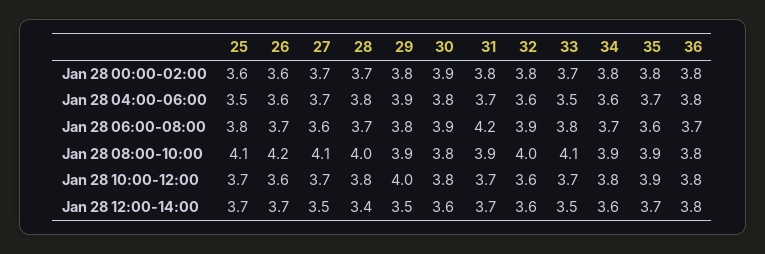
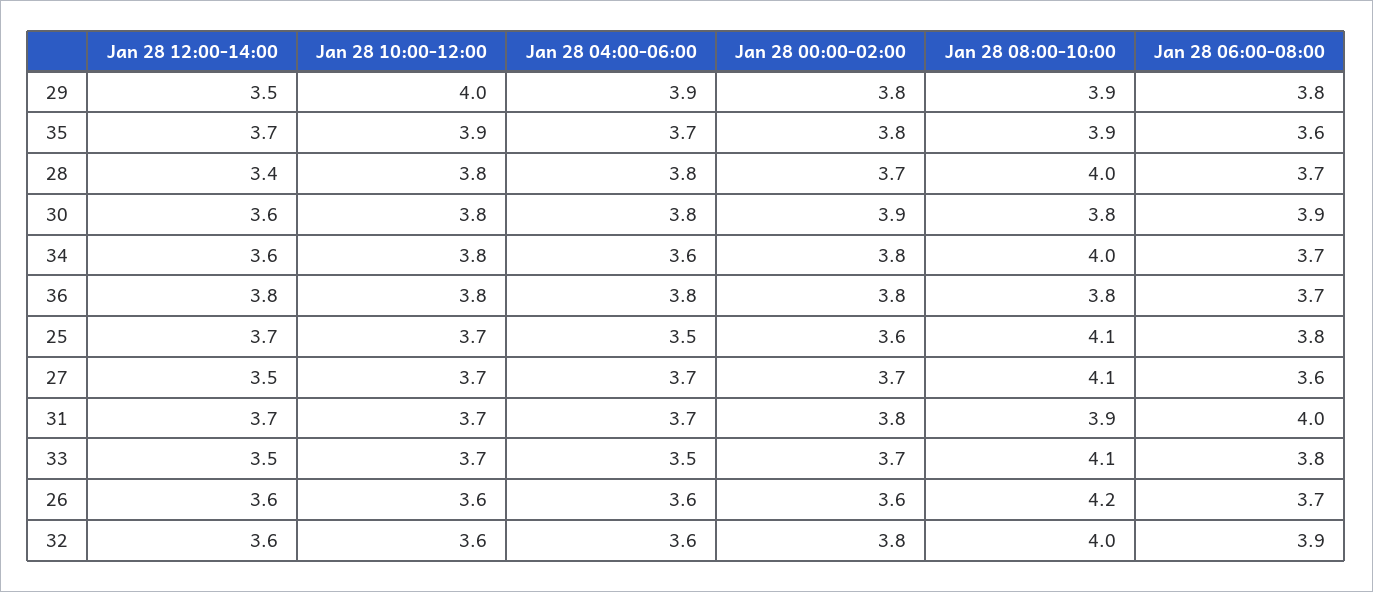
31, Jan 28 06:00-08:00: 4.2 -> 4
34, Jan 28 08:00-10:00: 3.9 -> 4
26, Jan 28 12:00-14:00: 3.7 -> 3.6

